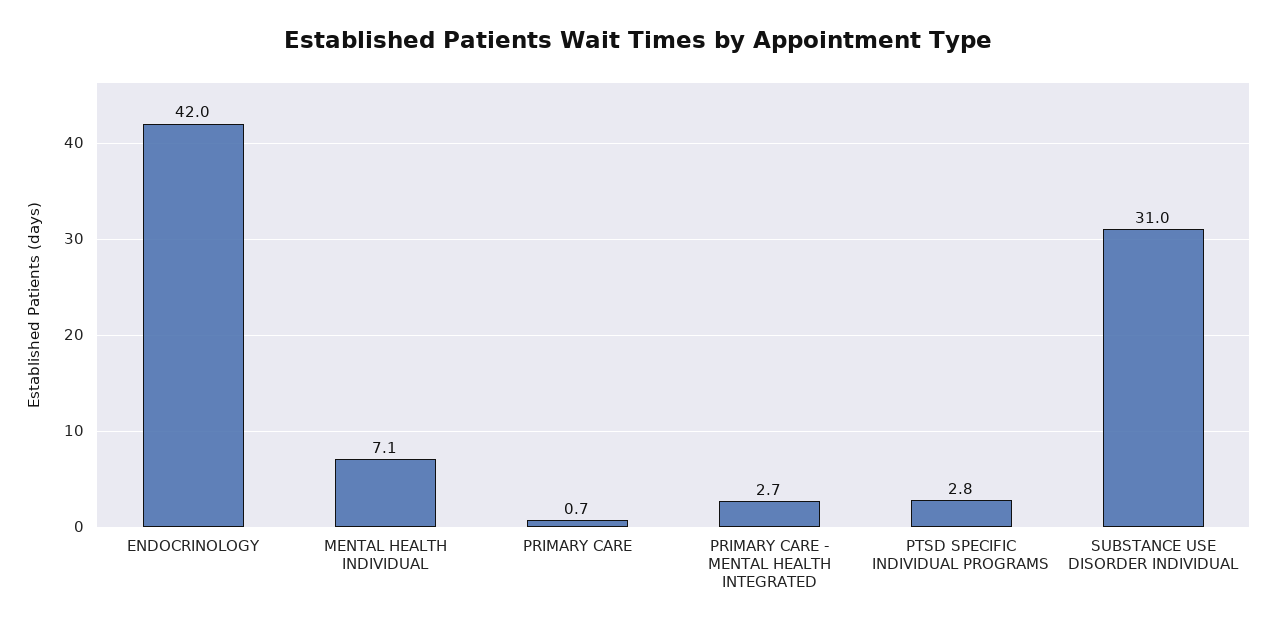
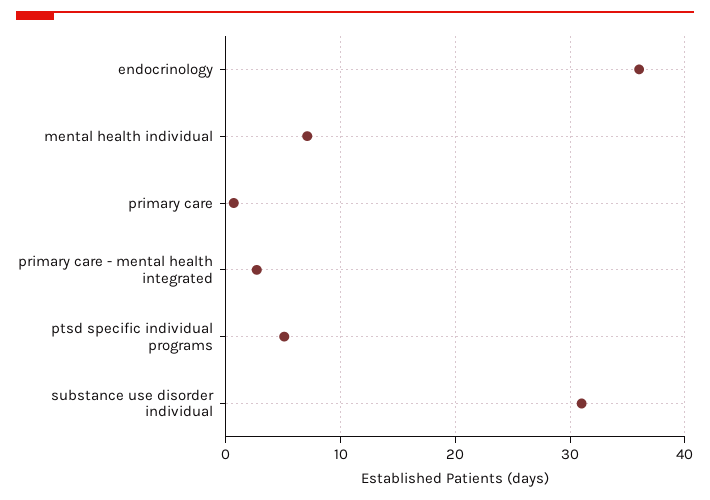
ENDOCRINOLOGY: 42 -> 36
PTSD SPECIFIC INDIVIDUAL PROGRAMS: 2.8 -> 5

